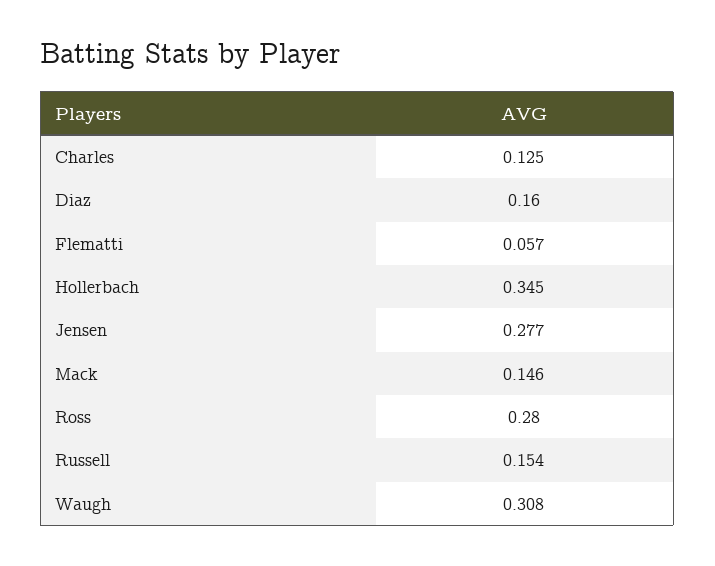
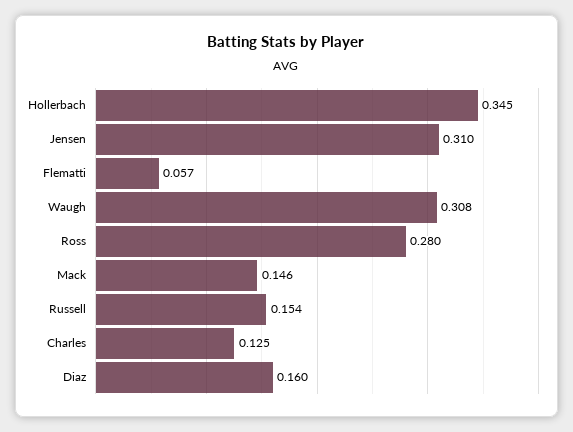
Jensen: 0.277 -> 0.31

